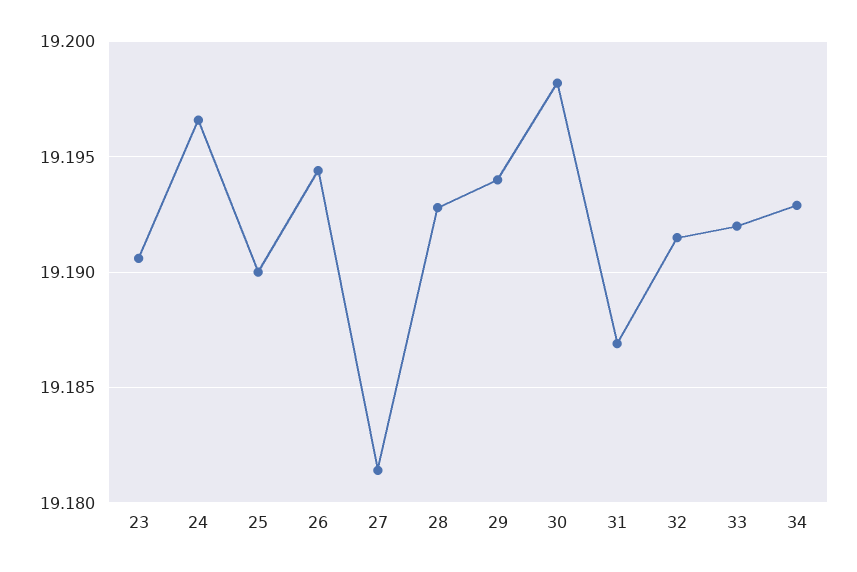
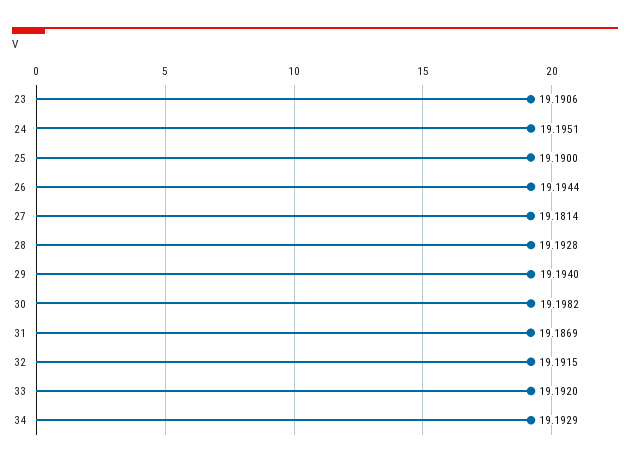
24: 19.1965 -> 19.1951

